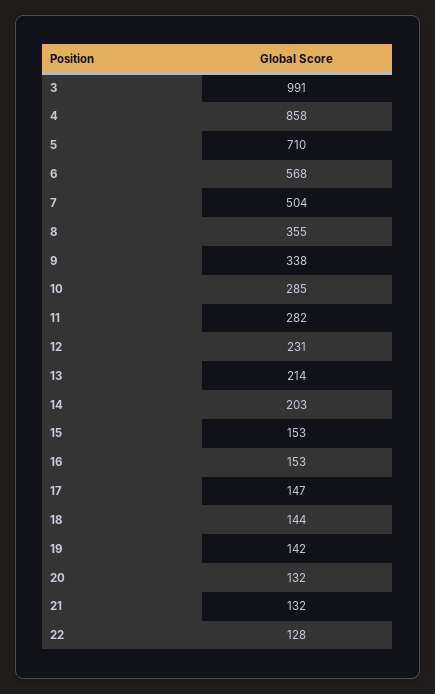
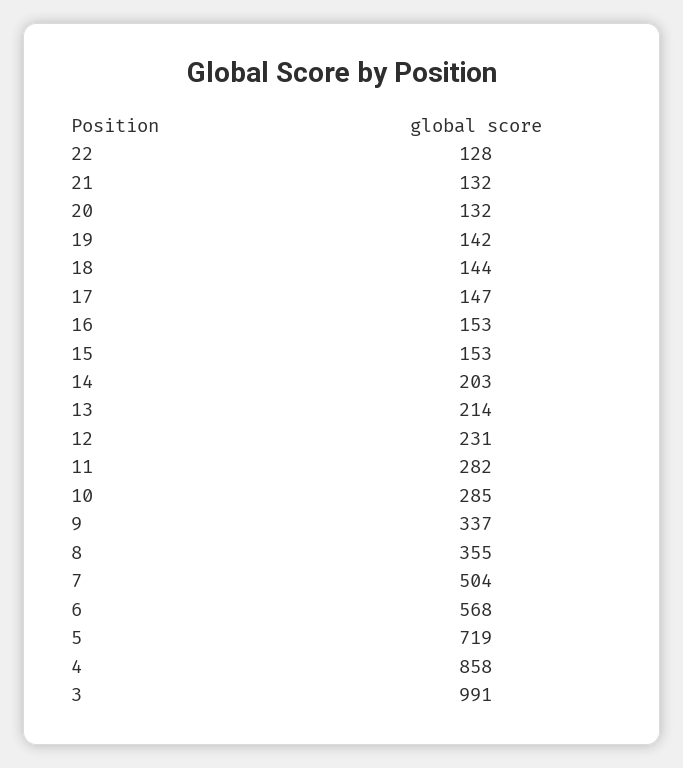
5: 710 -> 719
9: 338 -> 337

